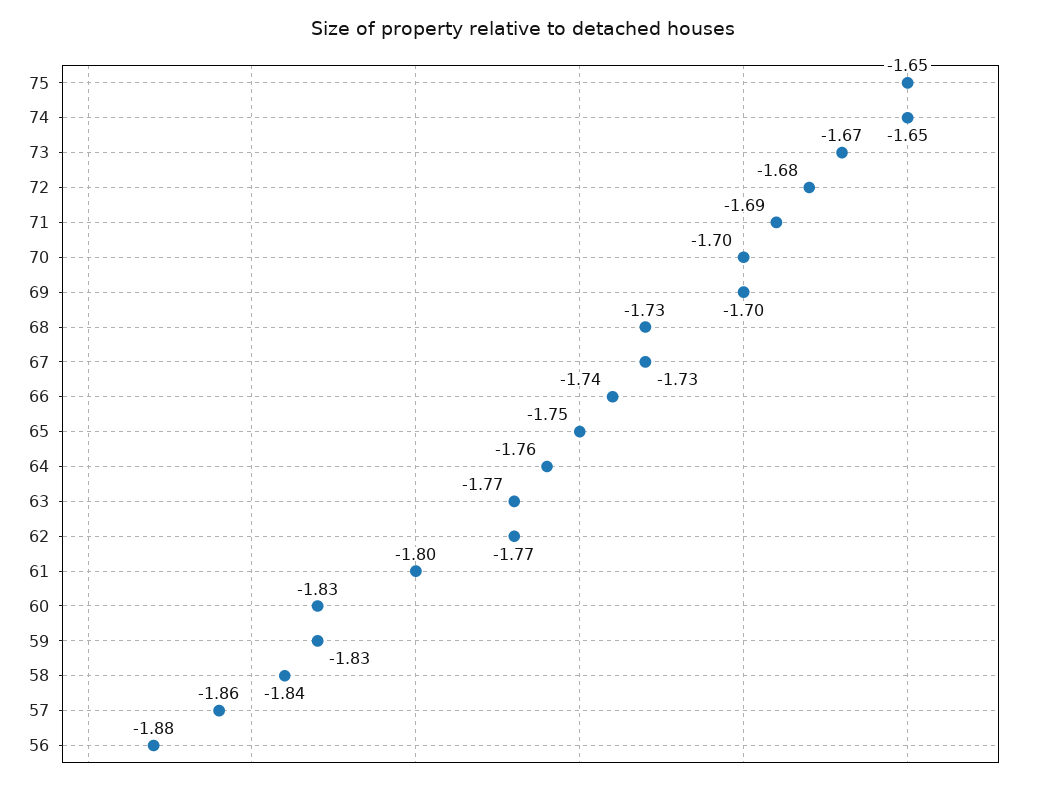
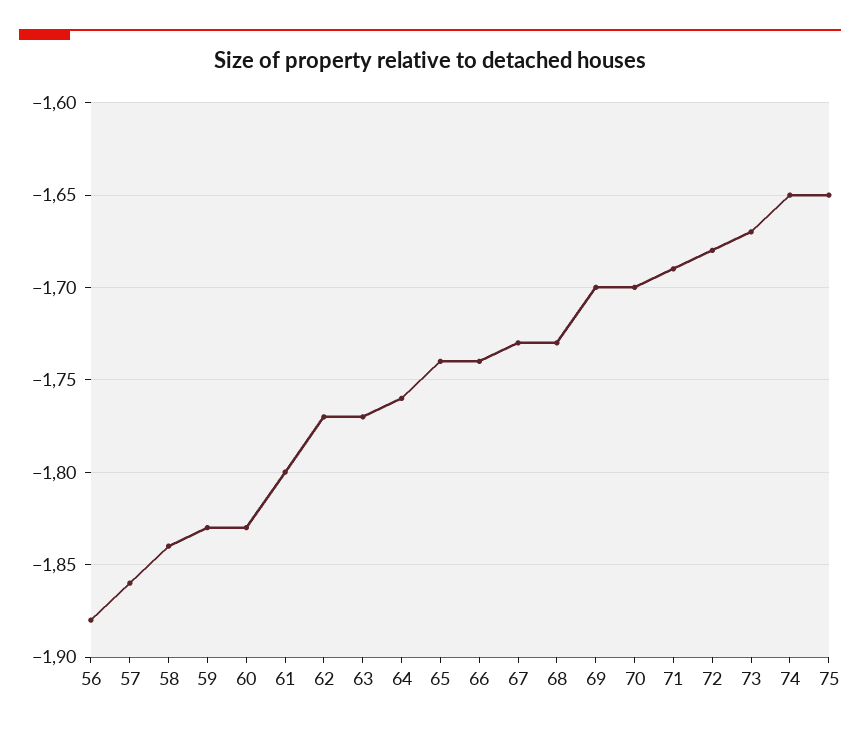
65: -1.75 -> -1.74

